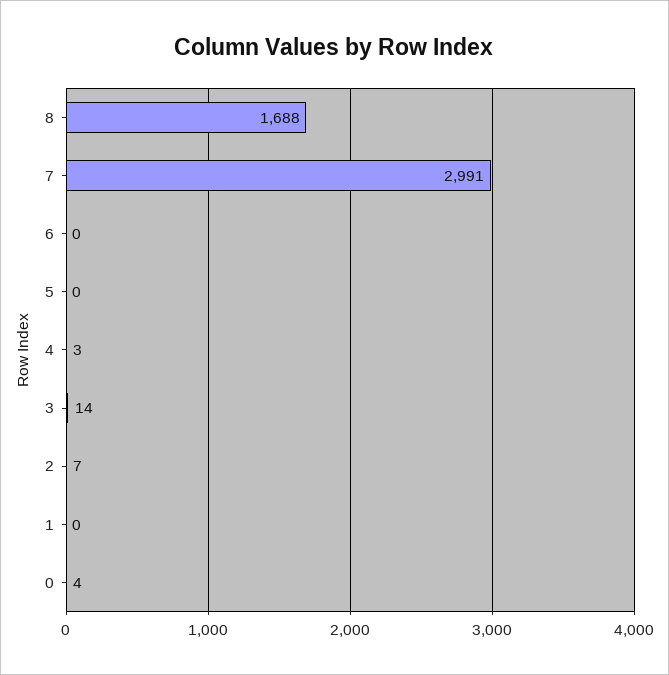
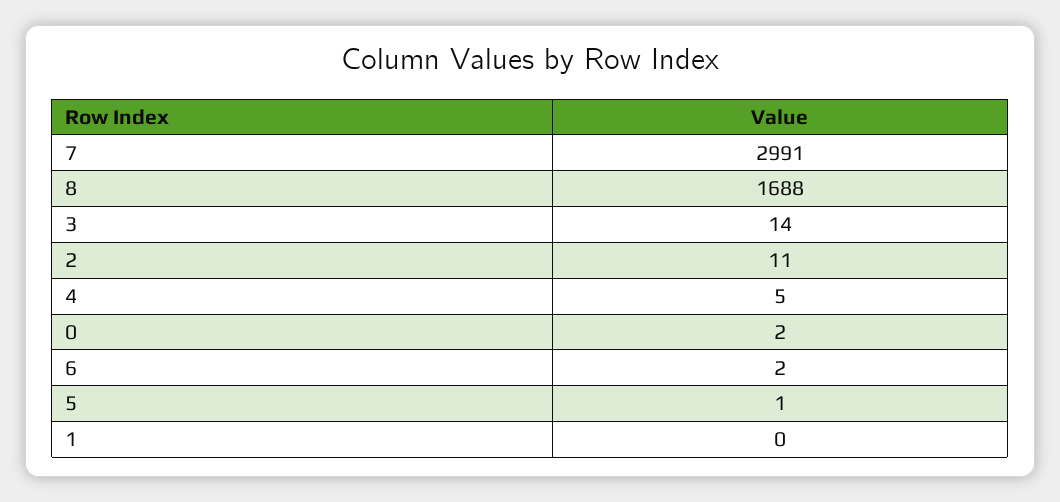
6: 0 -> 2
5: 0 -> 1
4: 3 -> 5
2: 7 -> 11
0: 4 -> 2

